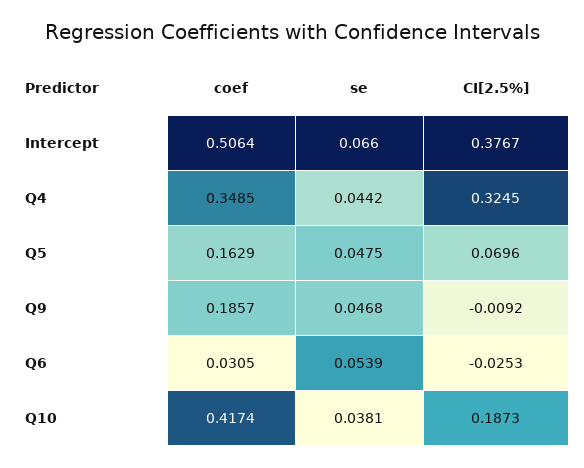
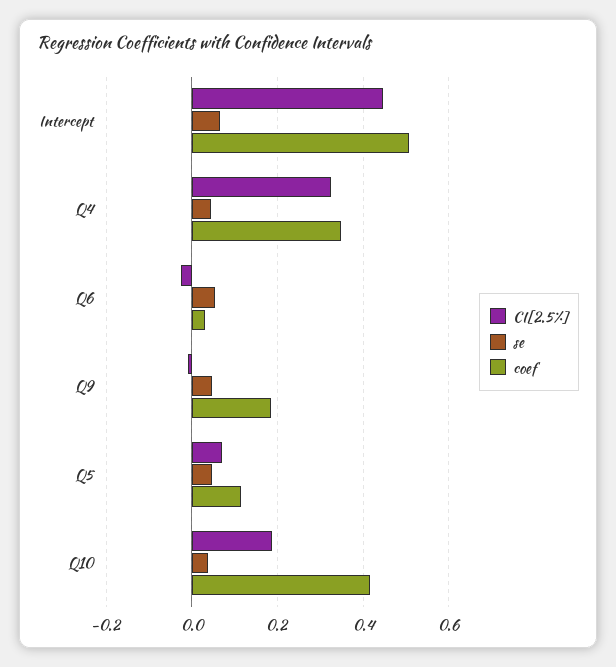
CI[2.5%], Intercept: 0.3767 -> 0.44
coef, Q5: 0.1629 -> 0.12

